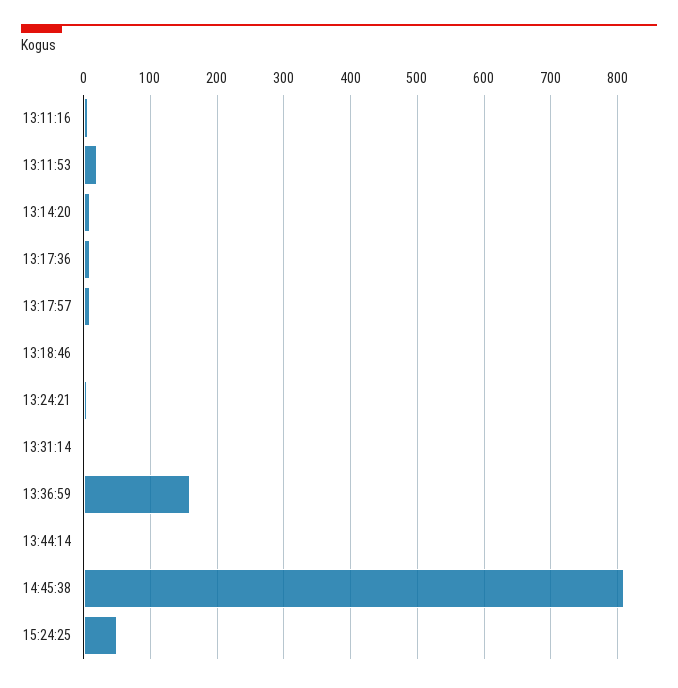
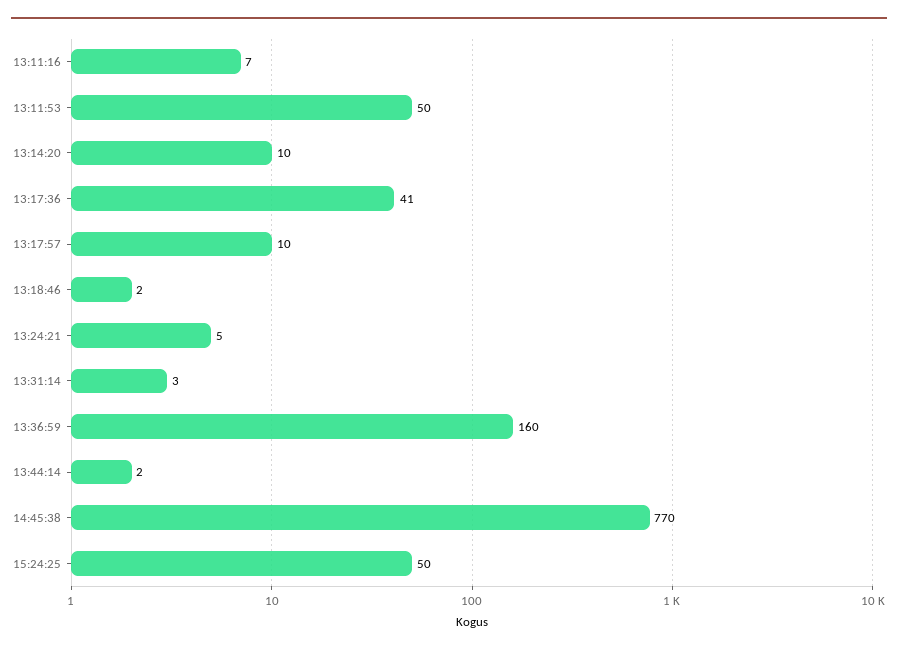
13:11:53: 20 -> 50
13:17:36: 10 -> 41
14:45:38: 810 -> 770

